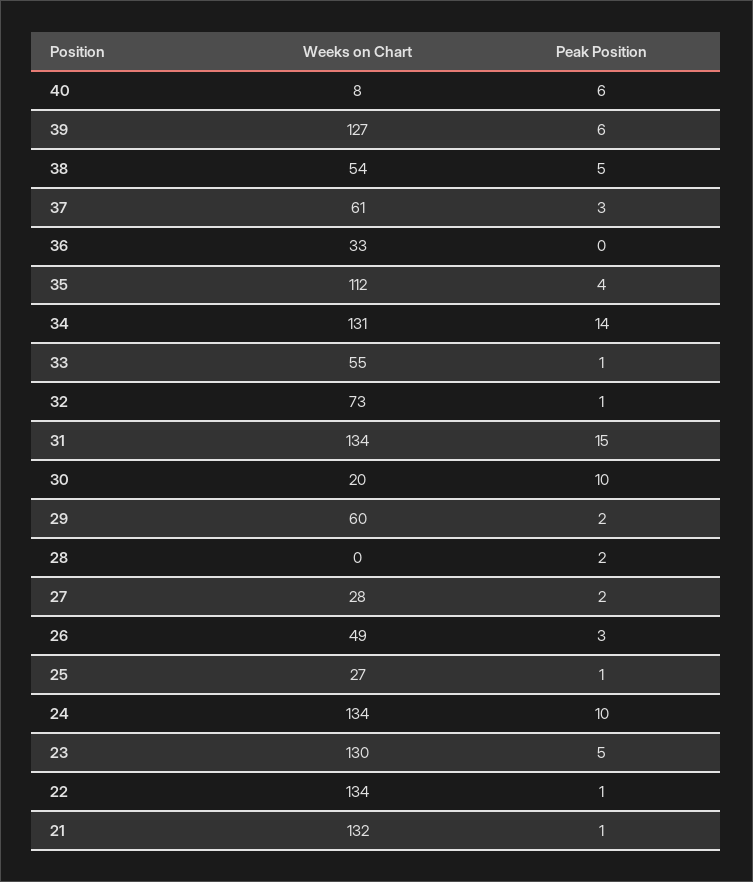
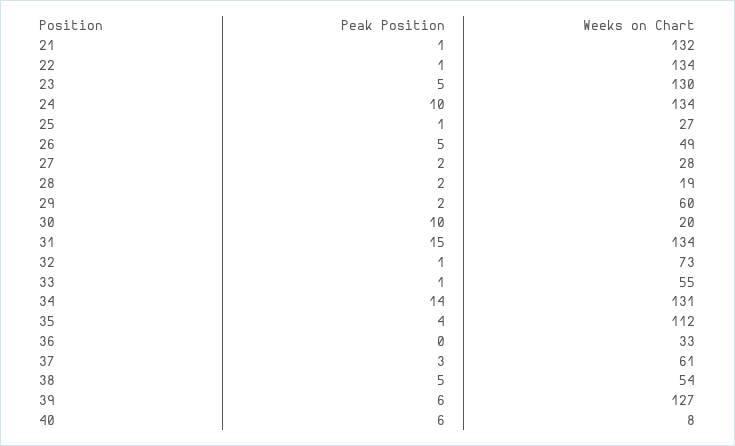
Weeks on Chart, 28: 0 -> 19
Peak Position, 26: 3 -> 5

